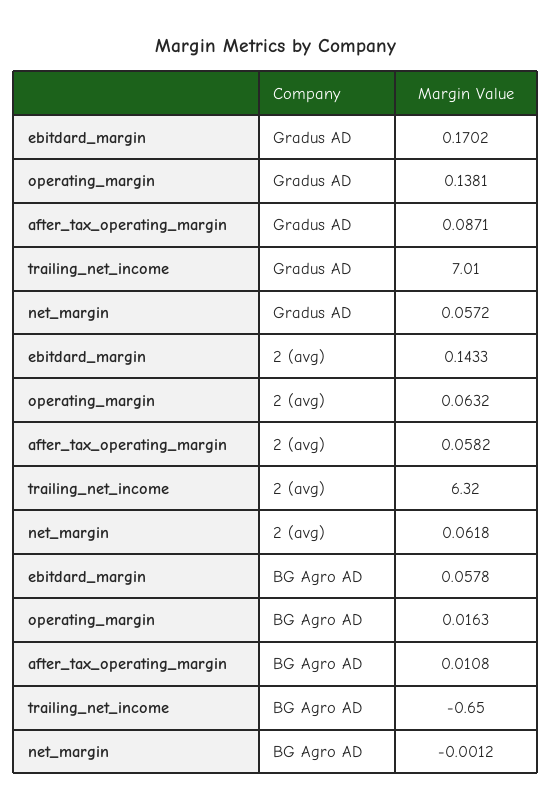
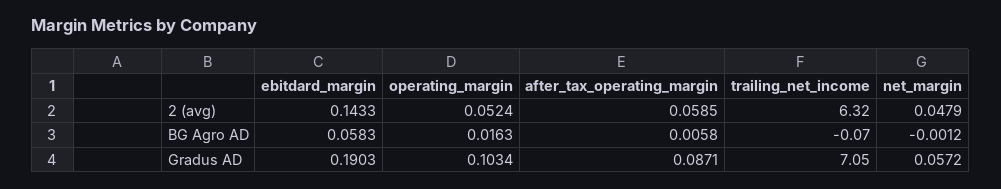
ebitdard_margin, Gradus AD: 0.1702 -> 0.1903
operating_margin, Gradus AD: 0.1381 -> 0.1034
trailing_net_income, Gradus AD: 7.01 -> 7.05
operating_margin, 2 (avg): 0.0632 -> 0.0524
after_tax_operating_margin, 2 (avg): 0.0582 -> 0.0585
net_margin, 2 (avg): 0.0618 -> 0.0479
ebitdard_margin, BG Agro AD: 0.0578 -> 0.0583
after_tax_operating_margin, BG Agro AD: 0.0108 -> 0.0058
trailing_net_income, BG Agro AD: -0.65 -> -0.07

